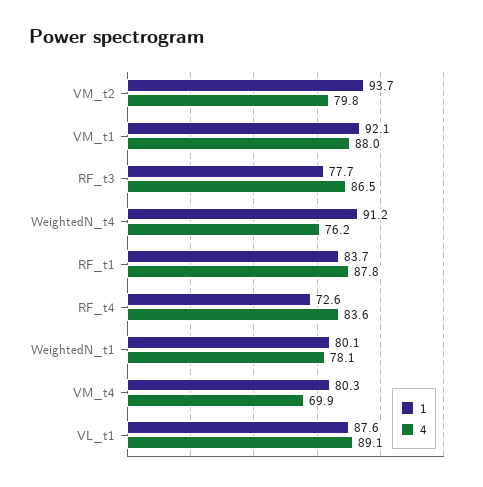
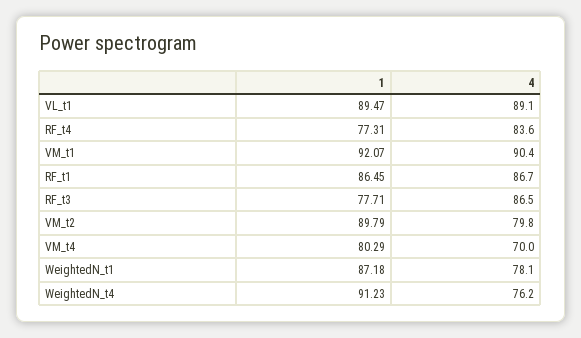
1, VM_t2: 93.7 -> 89.79
4, VM_t1: 88 -> 90.4
1, RF_t1: 83.7 -> 86.45
4, RF_t1: 87.8 -> 86.7
1, RF_t4: 72.6 -> 77.31
1, WeightedN_t1: 80.1 -> 87.18
4, VM_t4: 69.9 -> 70
1, VL_t1: 87.6 -> 89.47

